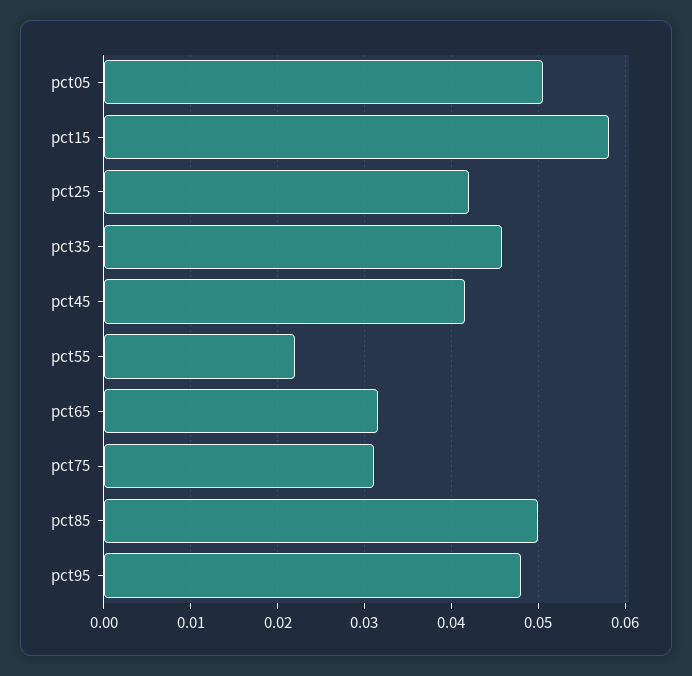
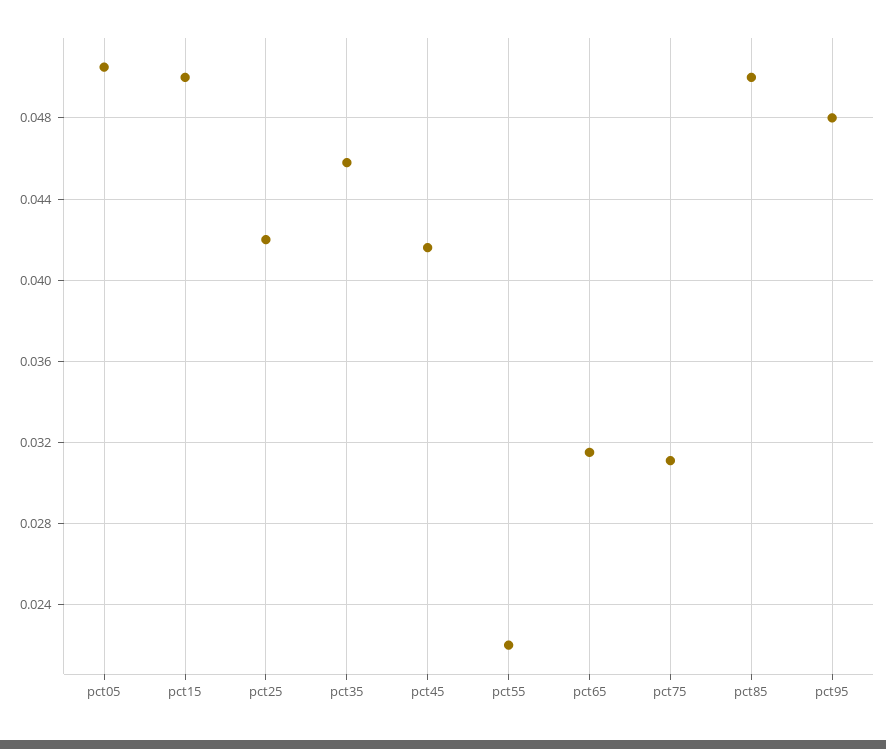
pct15: 0.058 -> 0.05

